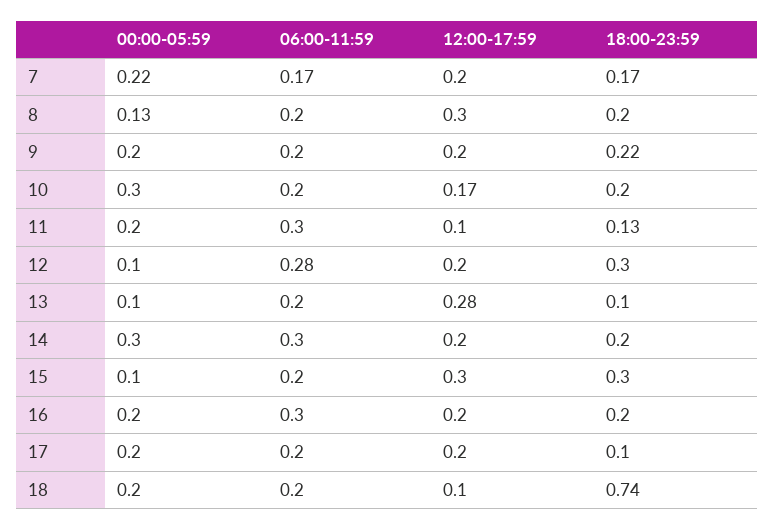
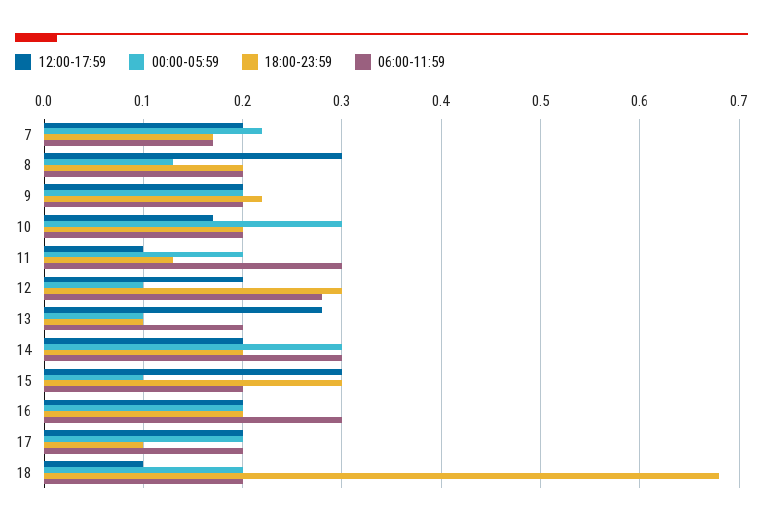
18:00-23:59, 18: 0.74 -> 0.68

